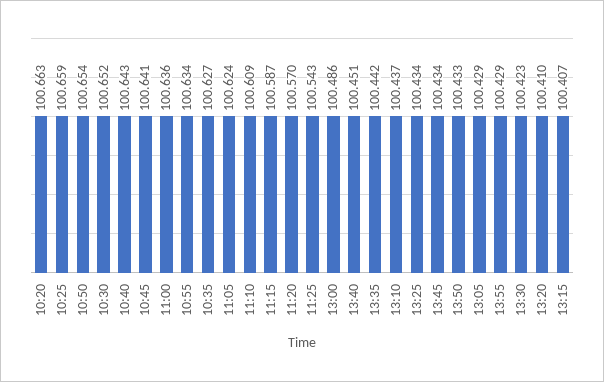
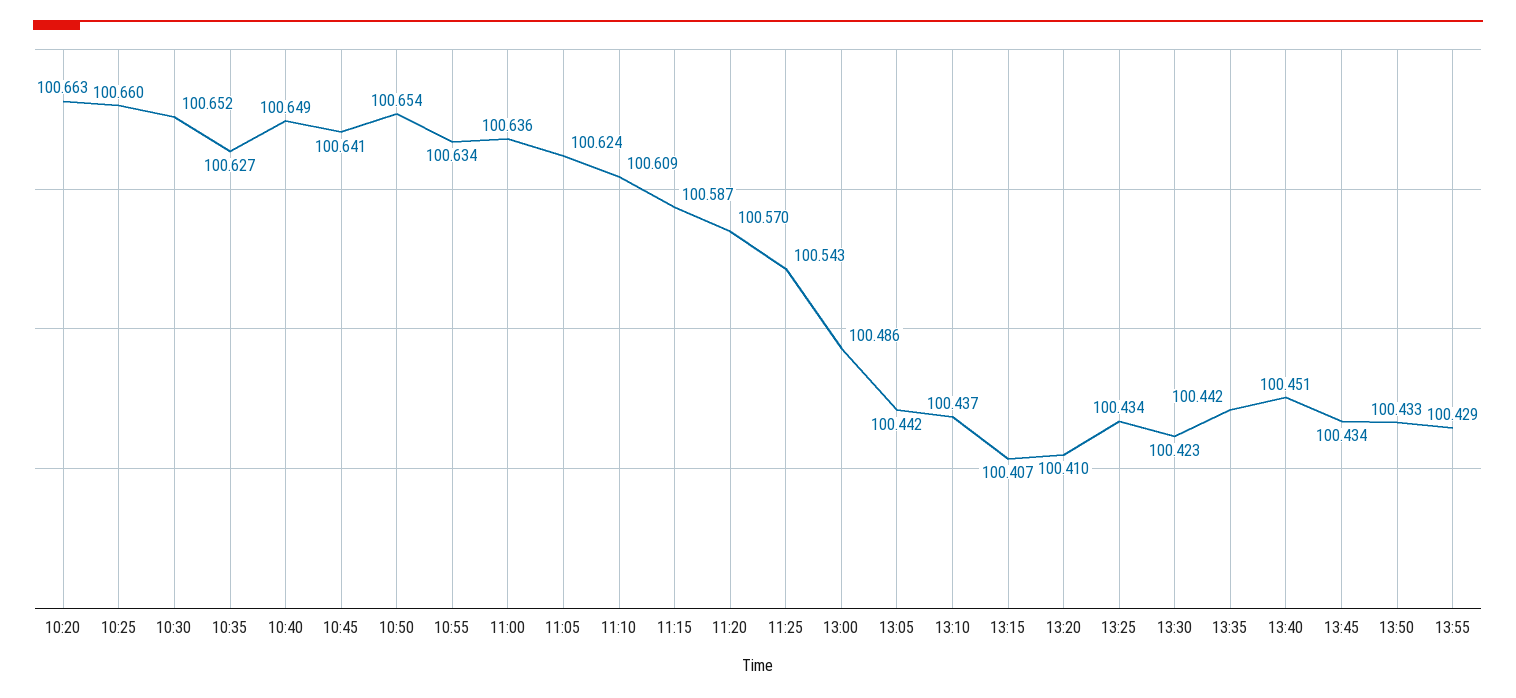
10:25: 100.659 -> 100.66
10:40: 100.643 -> 100.649
13:05: 100.429 -> 100.442

